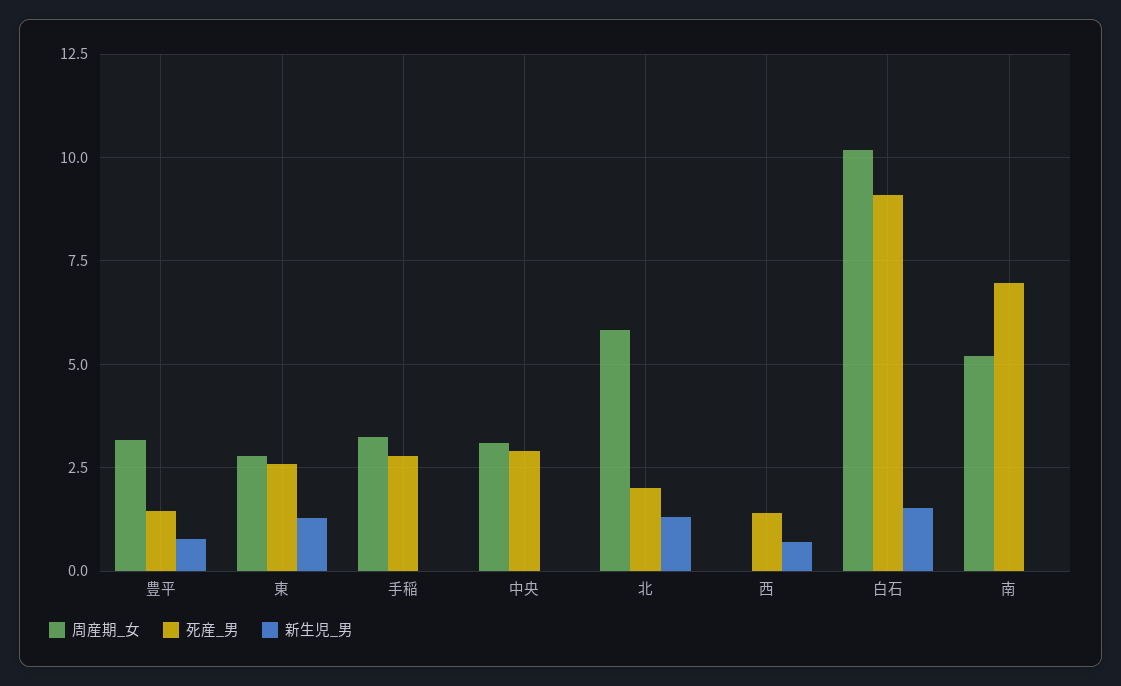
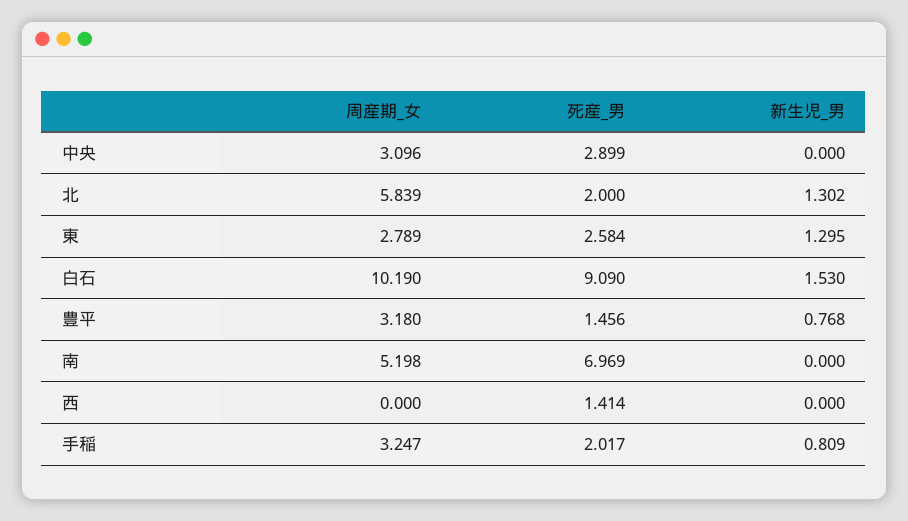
死産_男, 手稲: 2.75 -> 2.017
新生児_男, 手稲: 0 -> 0.809
新生児_男, 西: 0.75 -> 0

